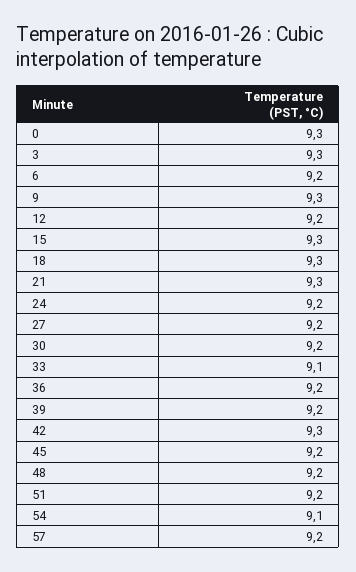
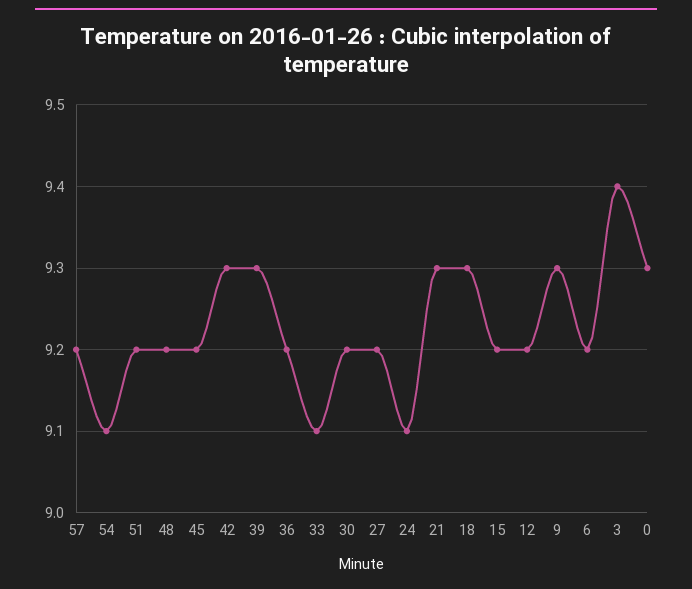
3: 9.3 -> 9.4
15: 9.3 -> 9.2
24: 9.2 -> 9.1
39: 9.2 -> 9.3

